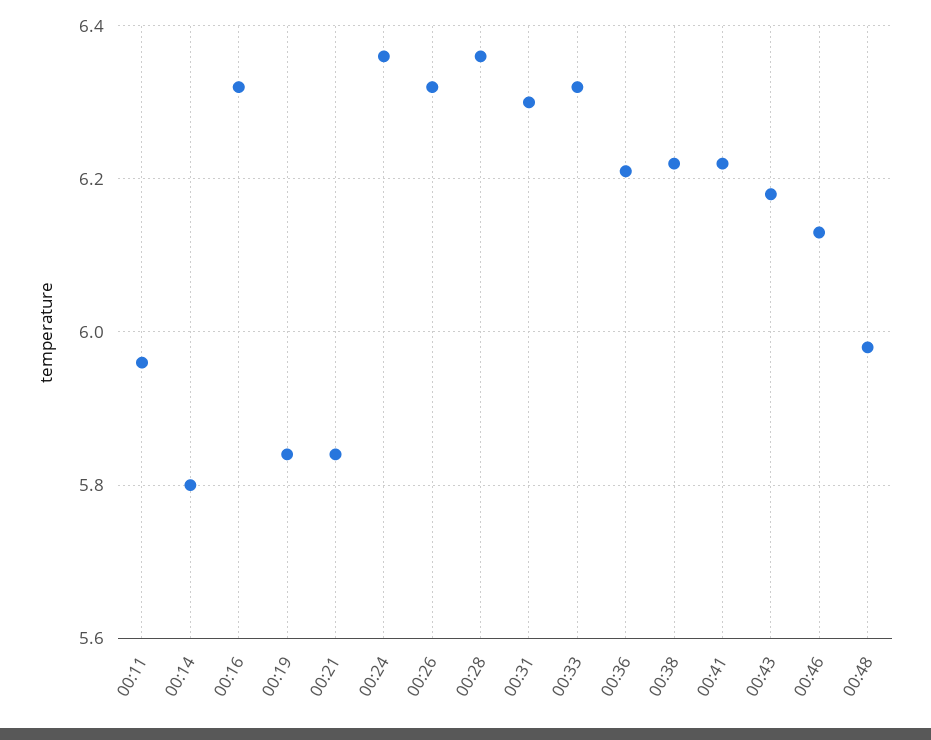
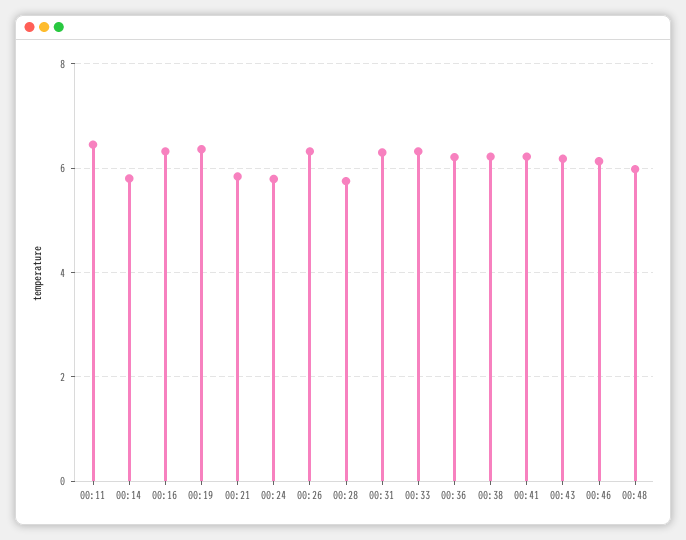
00:11: 5.95 -> 6.4
00:19: 5.85 -> 6.4
00:24: 6.35 -> 5.8
00:28: 6.35 -> 5.8

